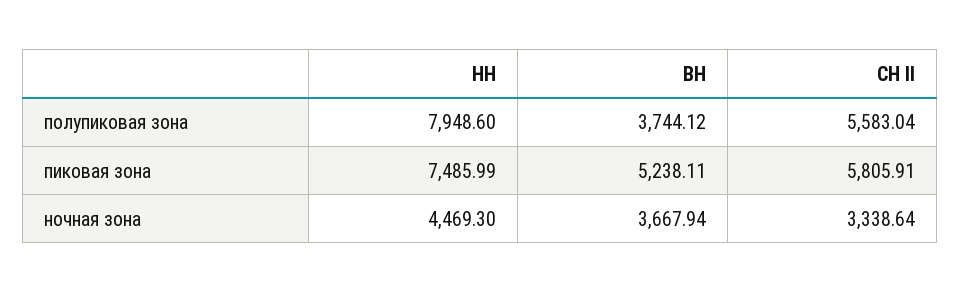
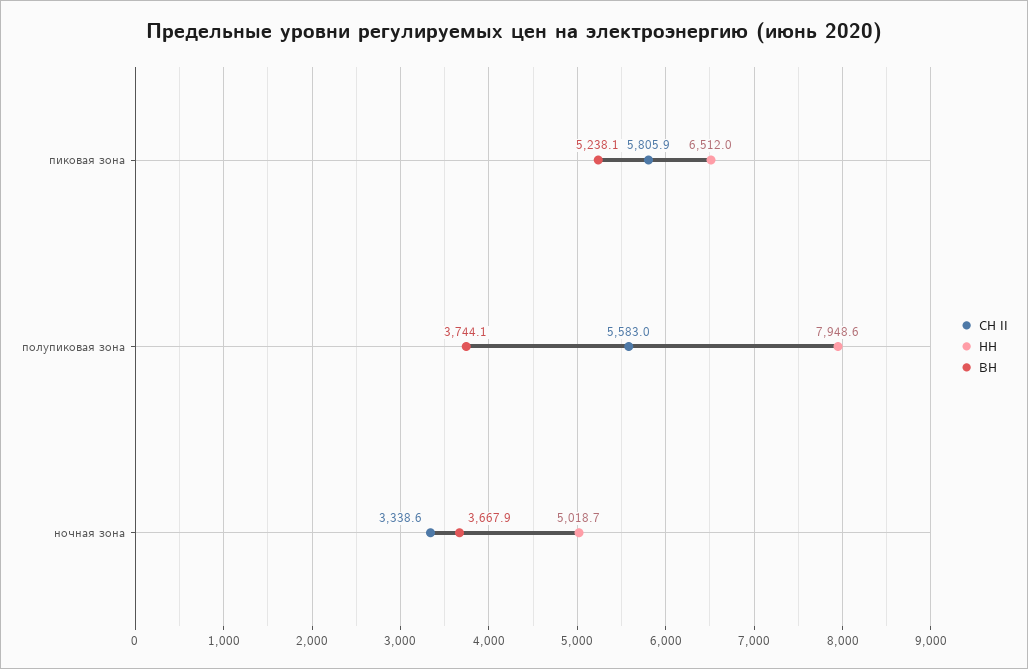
НН, пиковая зона: 7485.99 -> 6512
НН, ночная зона: 4469.3 -> 5018.7

